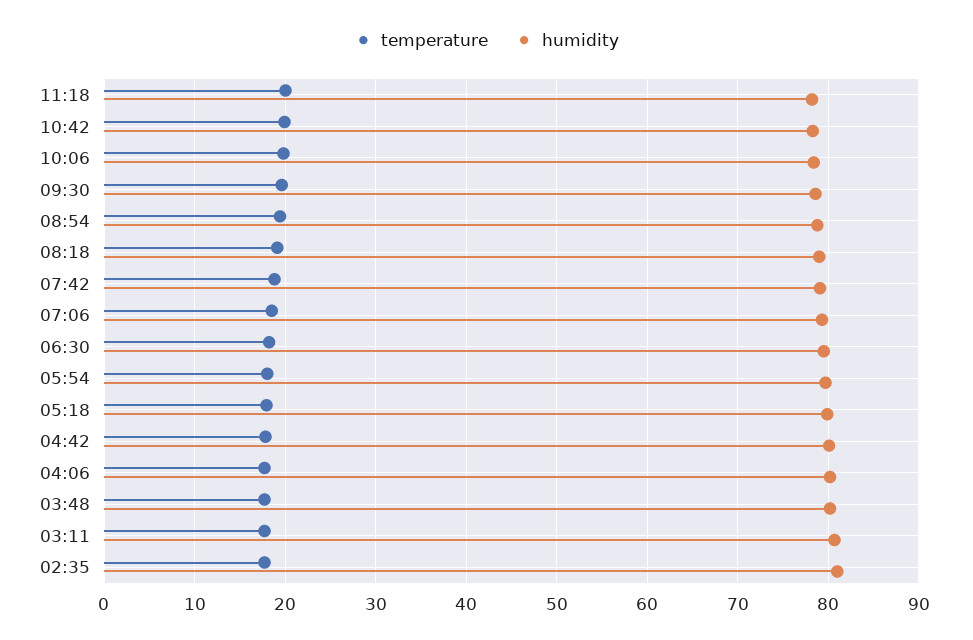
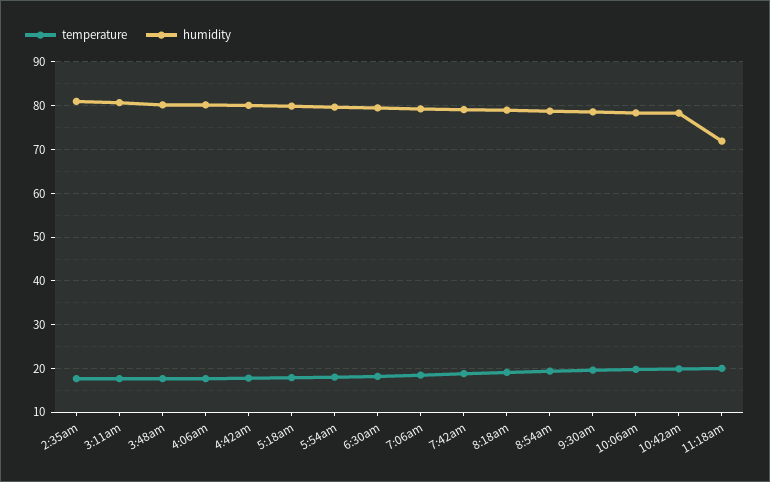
humidity, 11:18: 78 -> 72

